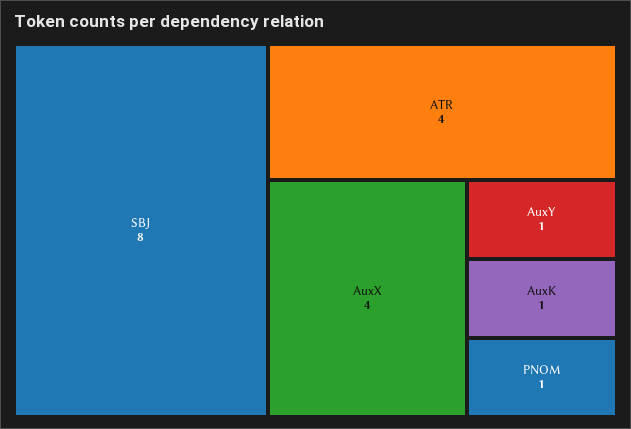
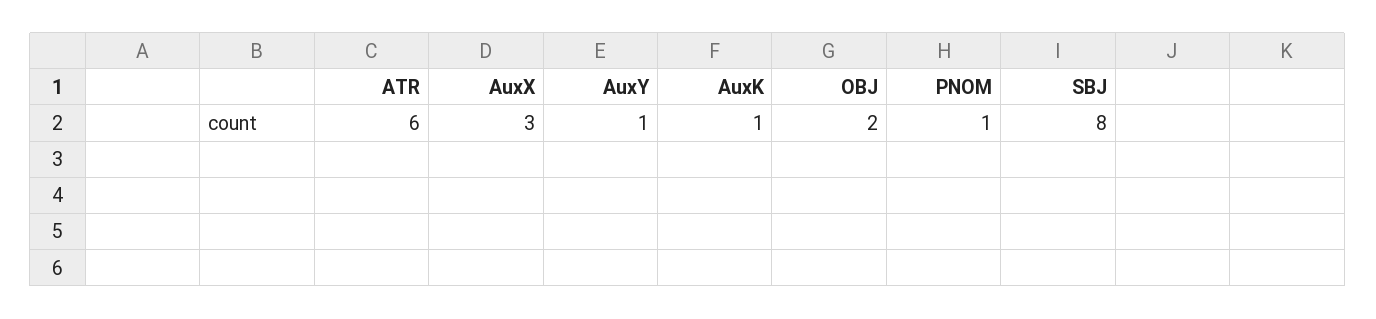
ATR: 4 -> 6
AuxX: 4 -> 3
OBJ: none -> 2

